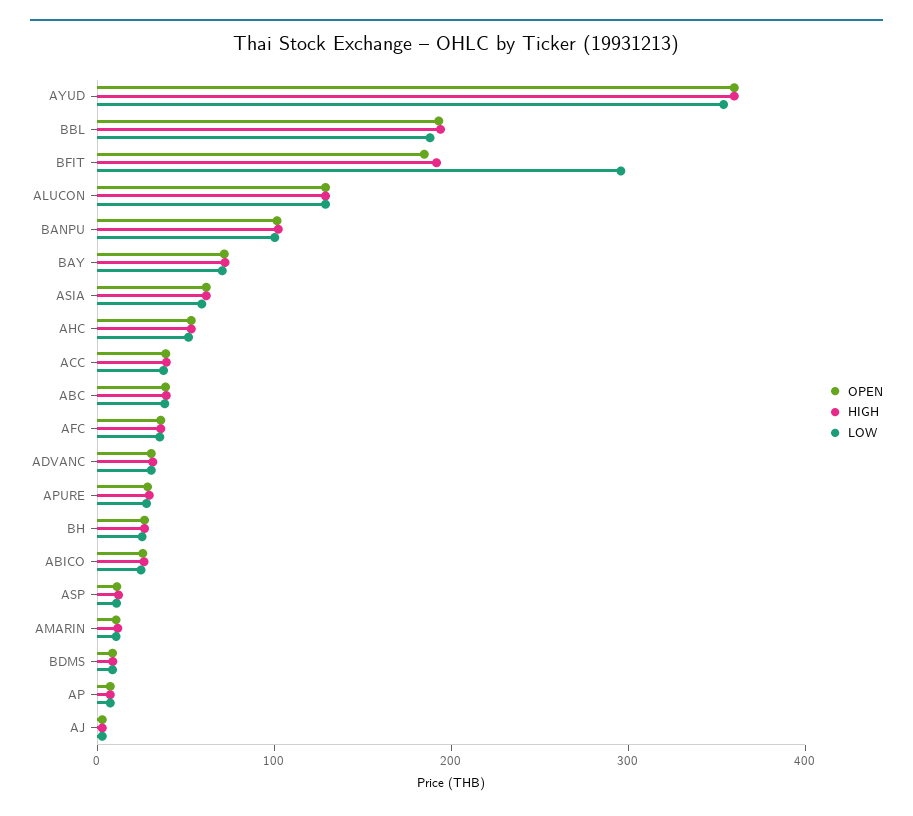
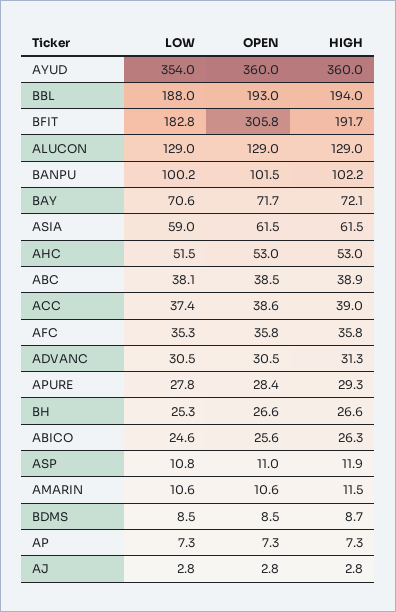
OPEN, BFIT: 180 -> 305.8
LOW, BFIT: 300 -> 182.8

